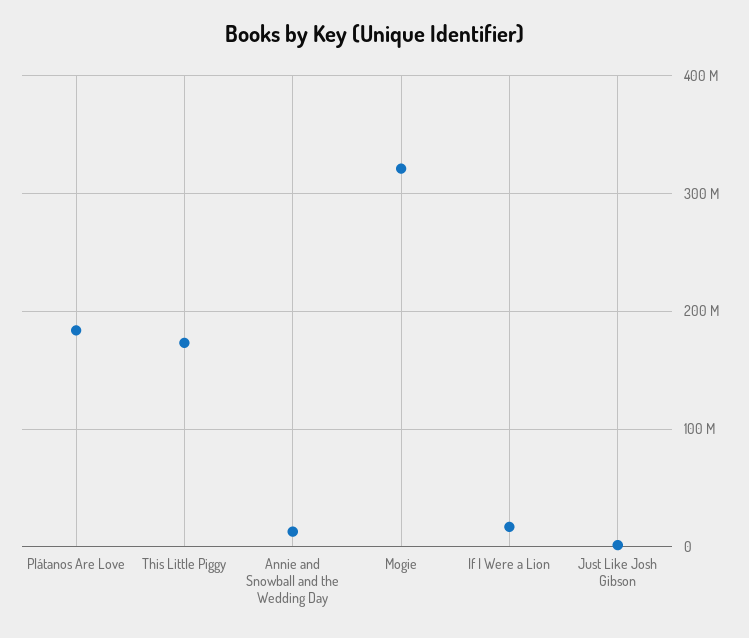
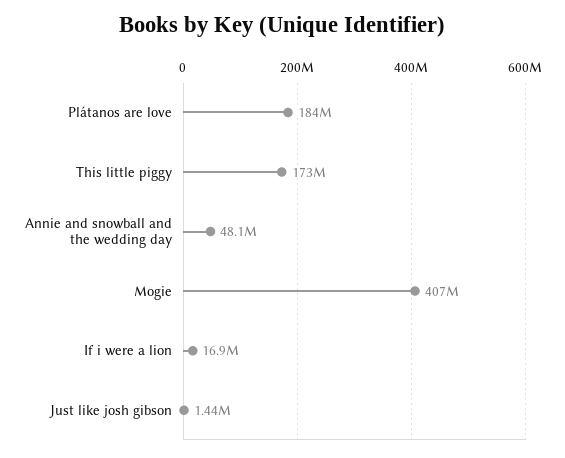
Annie and Snowball and the Wedding Day: 10000000 -> 48100000
Mogie: 320000000 -> 407000000

